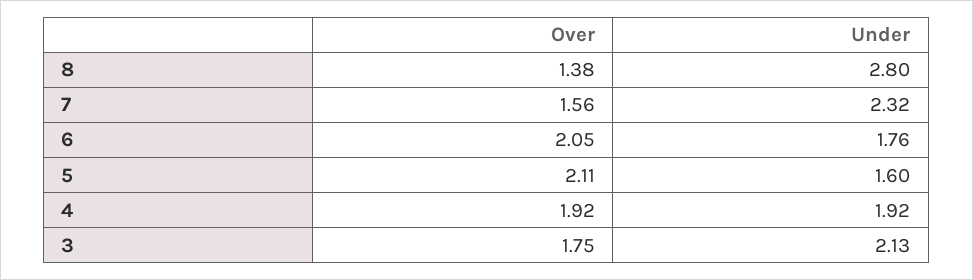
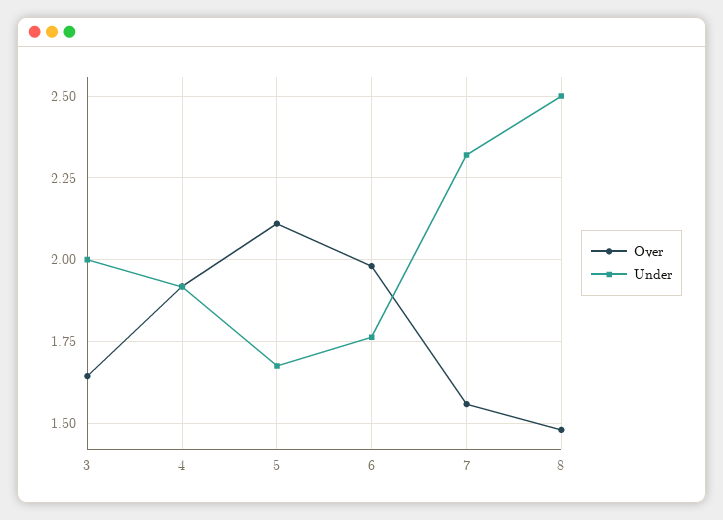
Over, 8: 1.38 -> 1.475
Under, 8: 2.8 -> 2.5
Over, 6: 2.05 -> 1.975
Under, 5: 1.6 -> 1.675
Over, 3: 1.75 -> 1.65
Under, 3: 2.13 -> 2

